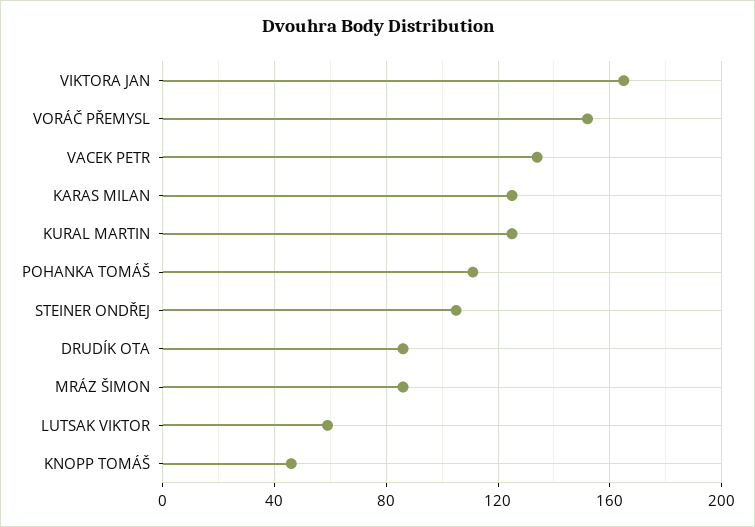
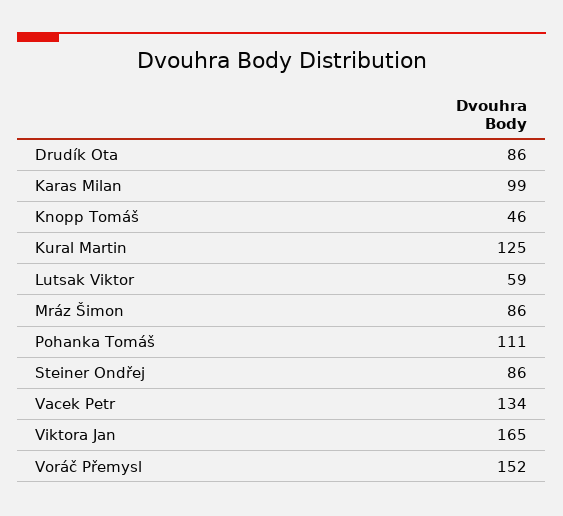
KARAS MILAN: 125 -> 99
STEINER ONDŘEJ: 105 -> 86

